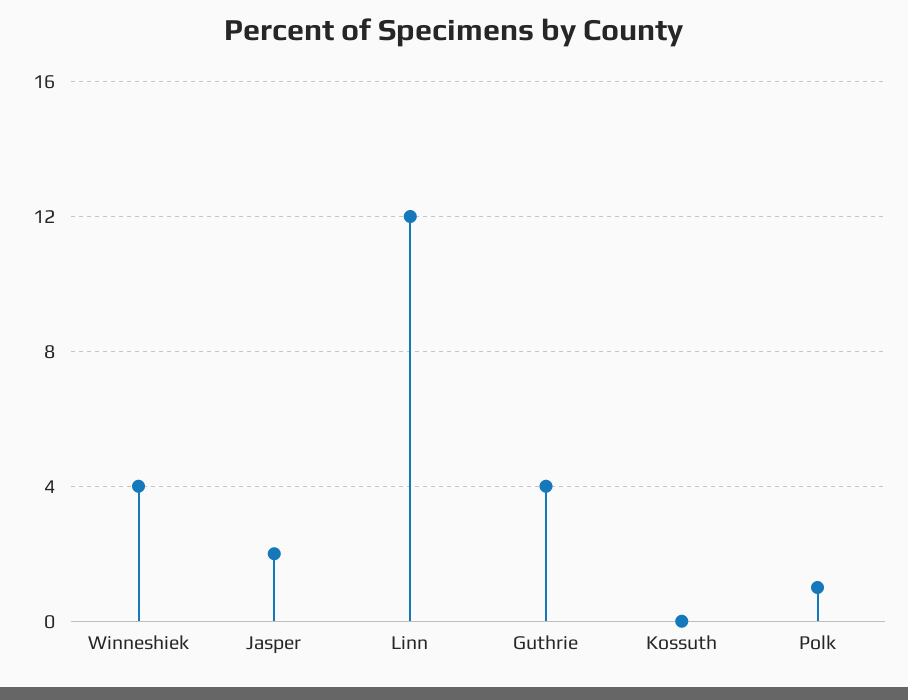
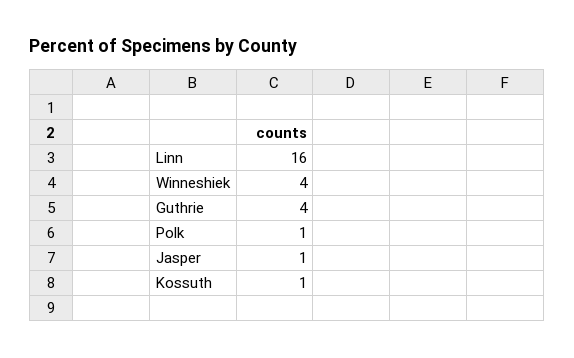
Jasper: 2 -> 1
Linn: 12 -> 16
Kossuth: 0 -> 1

